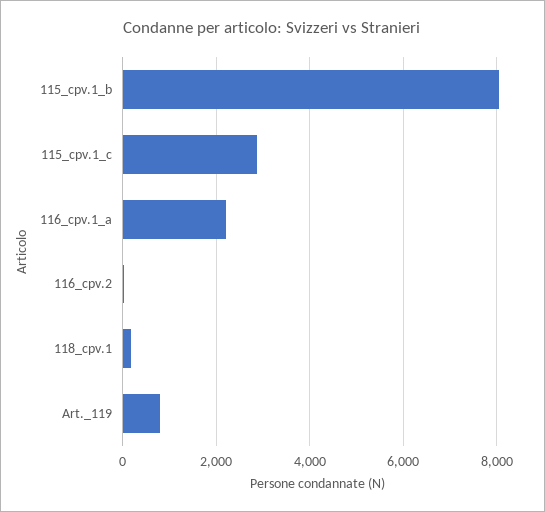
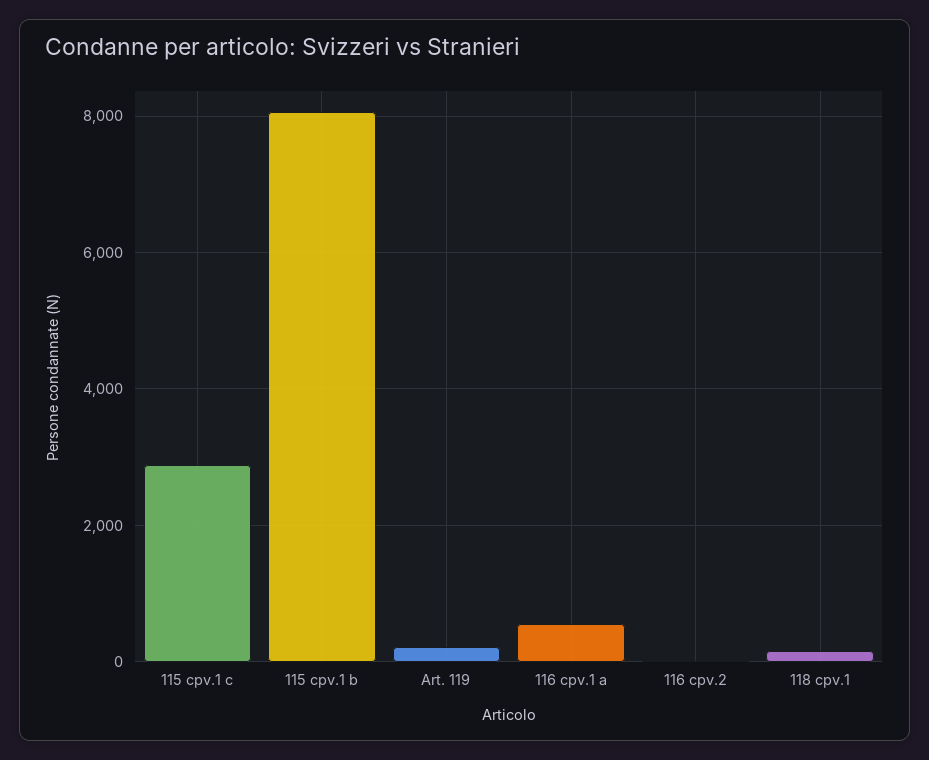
116_cpv.1_a: 2200 -> 600
Art._119: 800 -> 200

